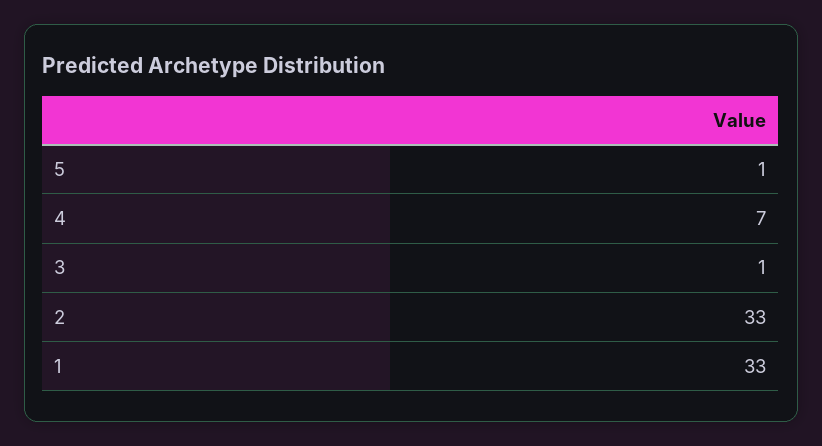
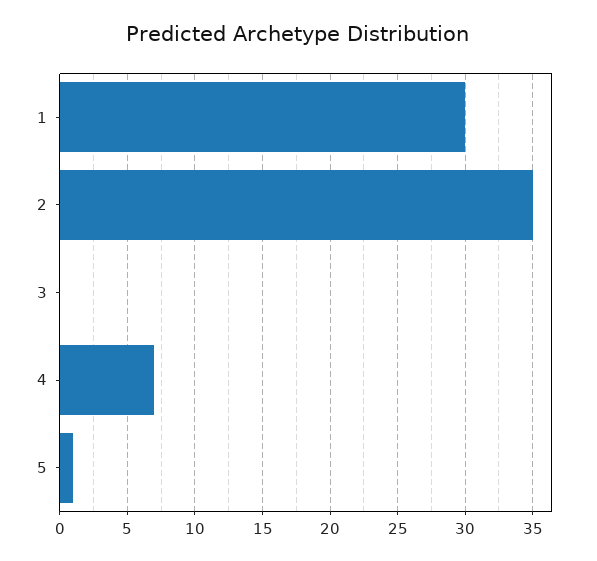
3: 1 -> 0
2: 33 -> 35
1: 33 -> 30

